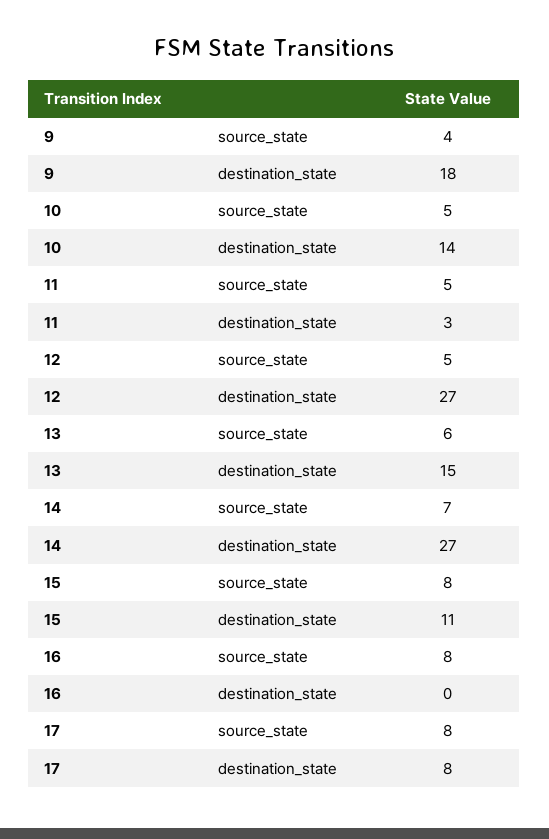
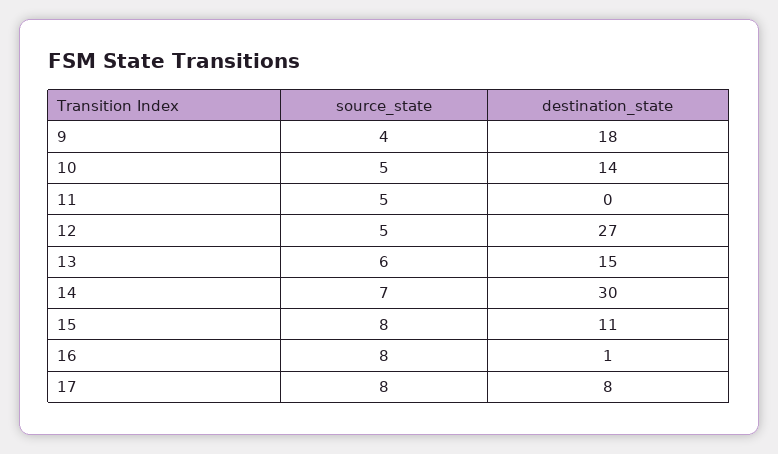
11, destination_state: 3 -> 0
14, destination_state: 27 -> 30
16, destination_state: 0 -> 1

